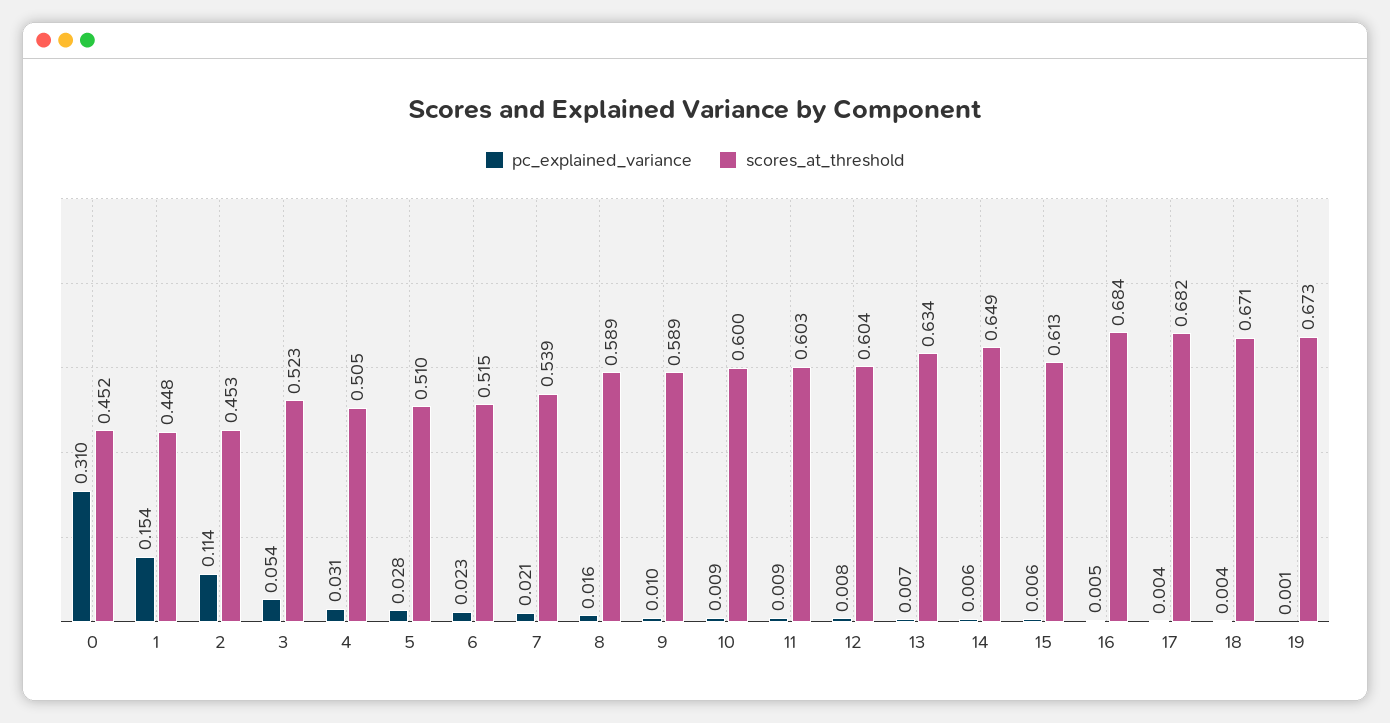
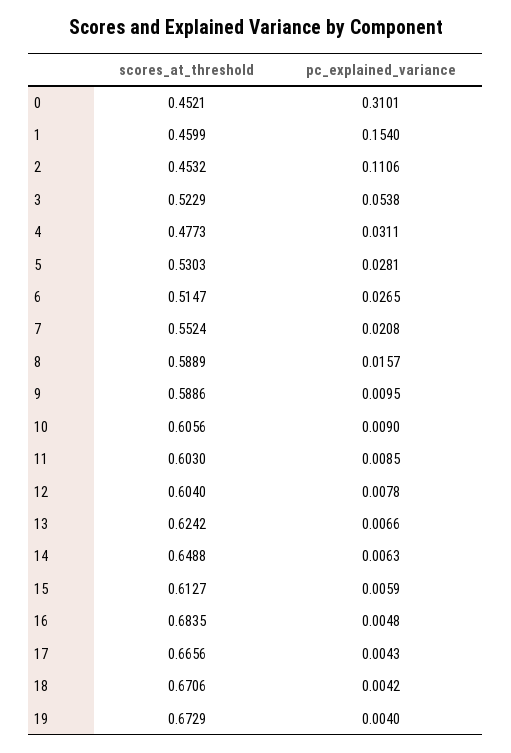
scores_at_threshold, 1: 0.448 -> 0.4599
pc_explained_variance, 2: 0.114 -> 0.1106
scores_at_threshold, 4: 0.505 -> 0.4773
scores_at_threshold, 5: 0.51 -> 0.5303
pc_explained_variance, 6: 0.023 -> 0.0265
scores_at_threshold, 7: 0.539 -> 0.5524
scores_at_threshold, 10: 0.6 -> 0.6056
scores_at_threshold, 13: 0.634 -> 0.6242
scores_at_threshold, 17: 0.682 -> 0.6656
pc_explained_variance, 19: 0.001 -> 0.004

